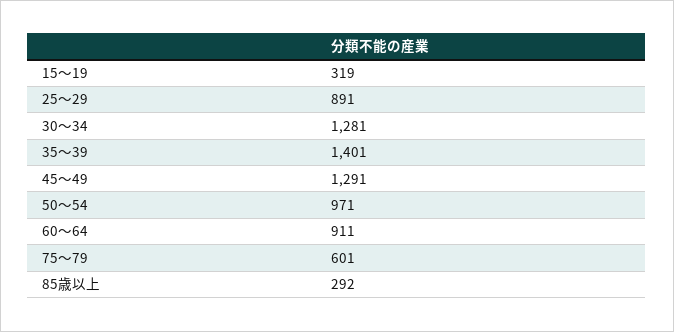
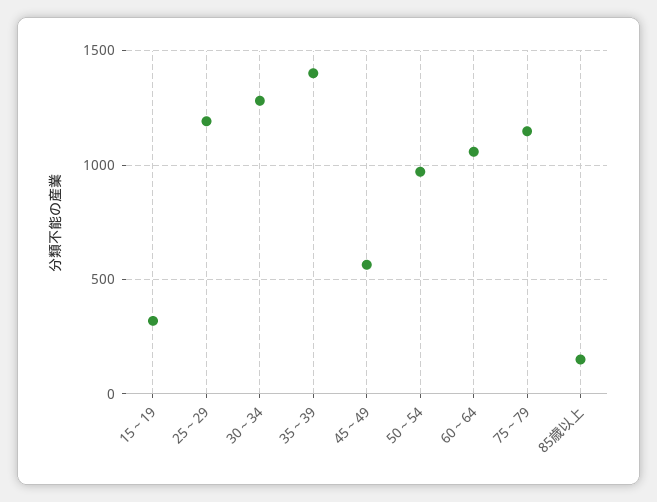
25～29: 891 -> 1200
45～49: 1291 -> 550
60～64: 911 -> 1050
75～79: 601 -> 1150
85歳以上: 292 -> 150

